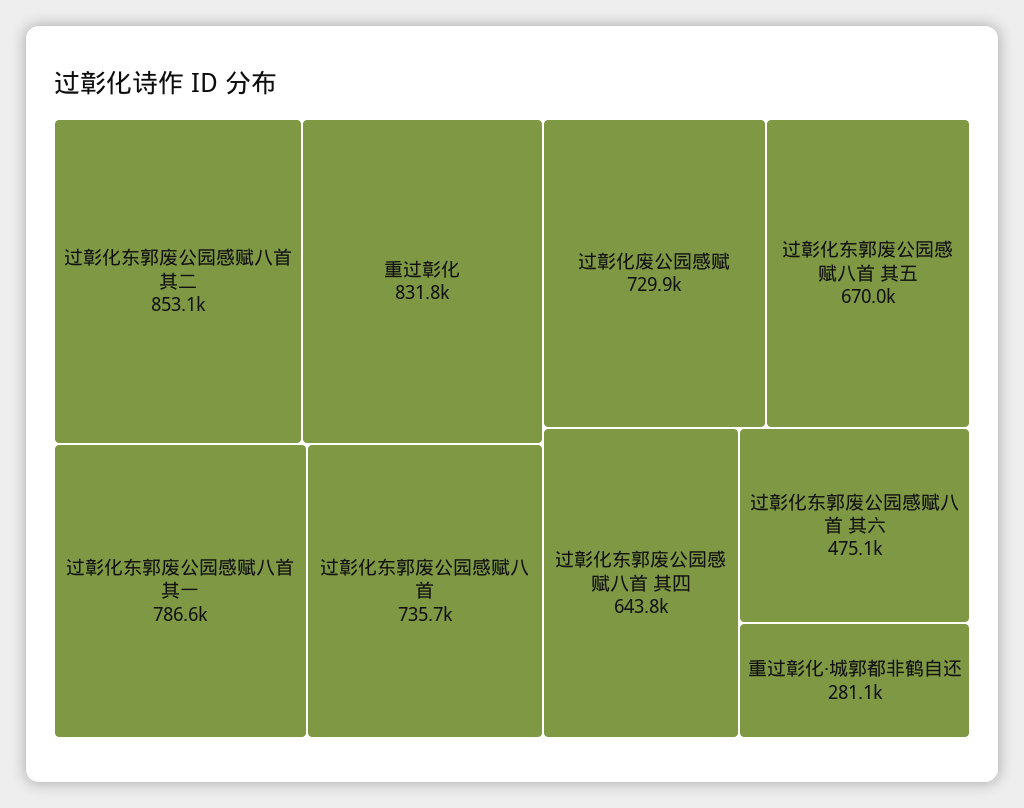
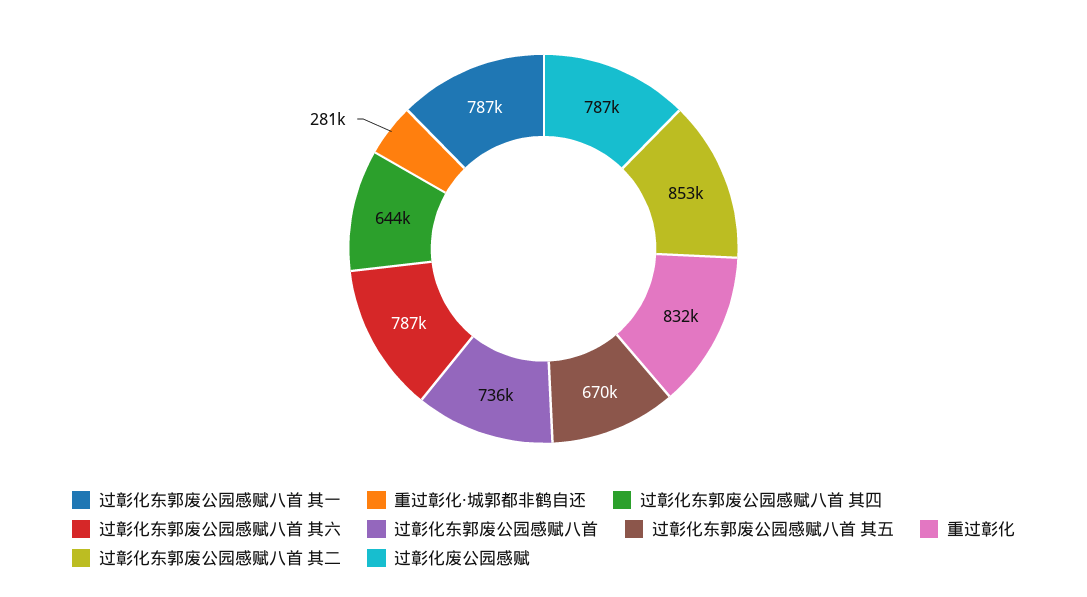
过彰化废公园感赋: 729900 -> 787000
过彰化东郭废公园感赋八首 其六: 475100 -> 787000

